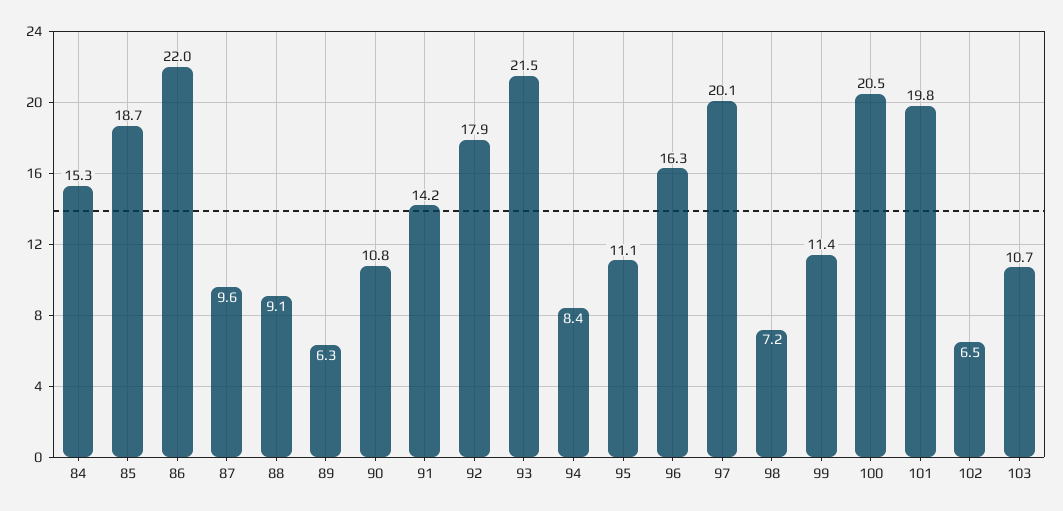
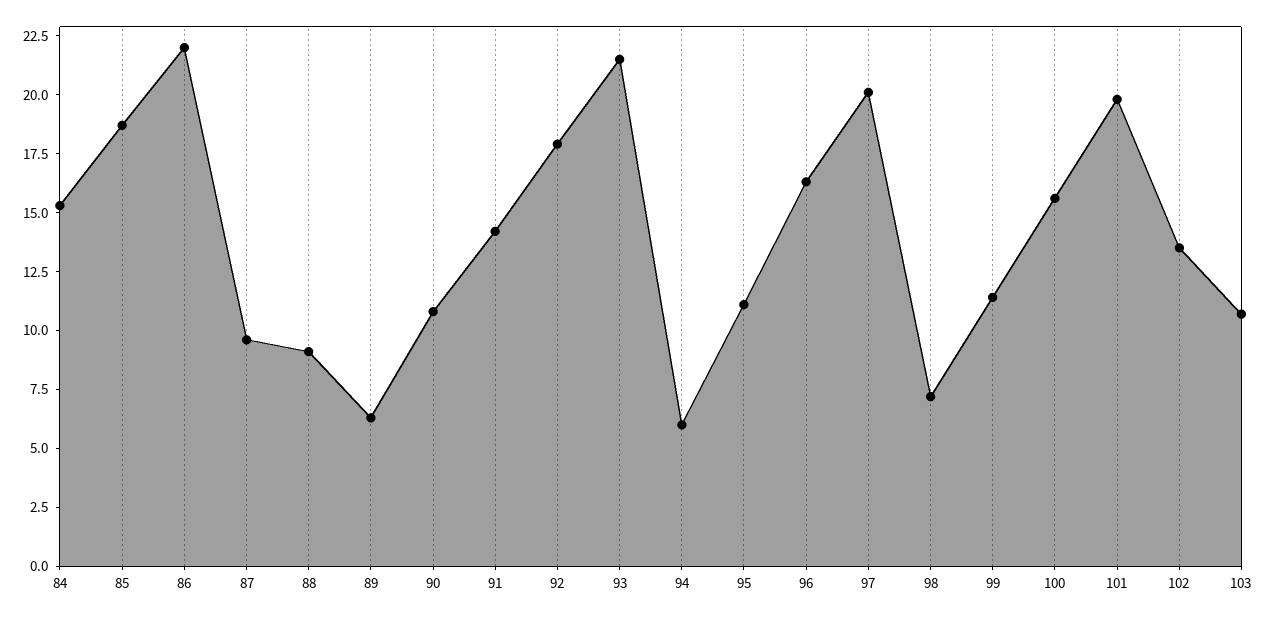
94: 8.4 -> 6
100: 20.5 -> 15.5
102: 6.5 -> 13.5

